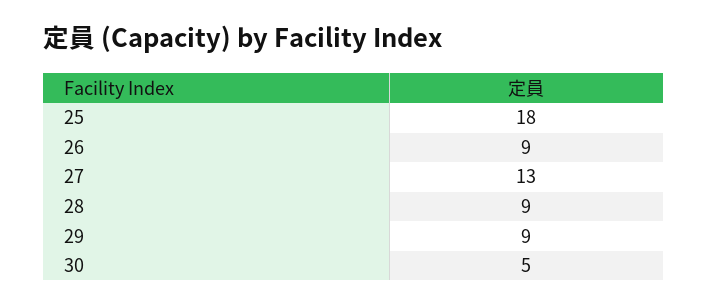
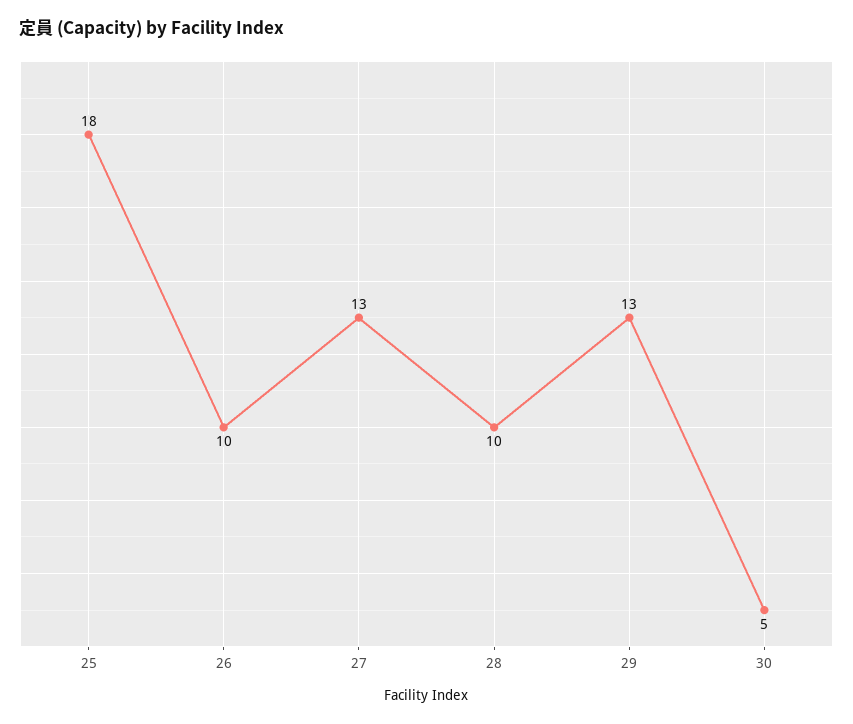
26: 9 -> 10
28: 9 -> 10
29: 9 -> 13

